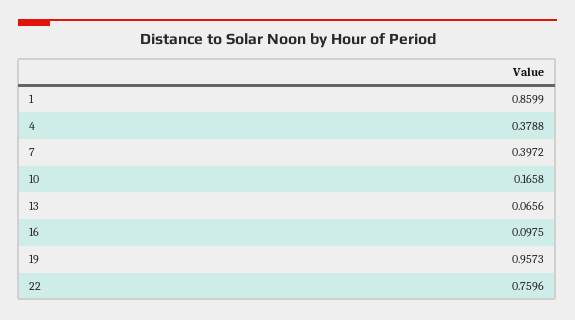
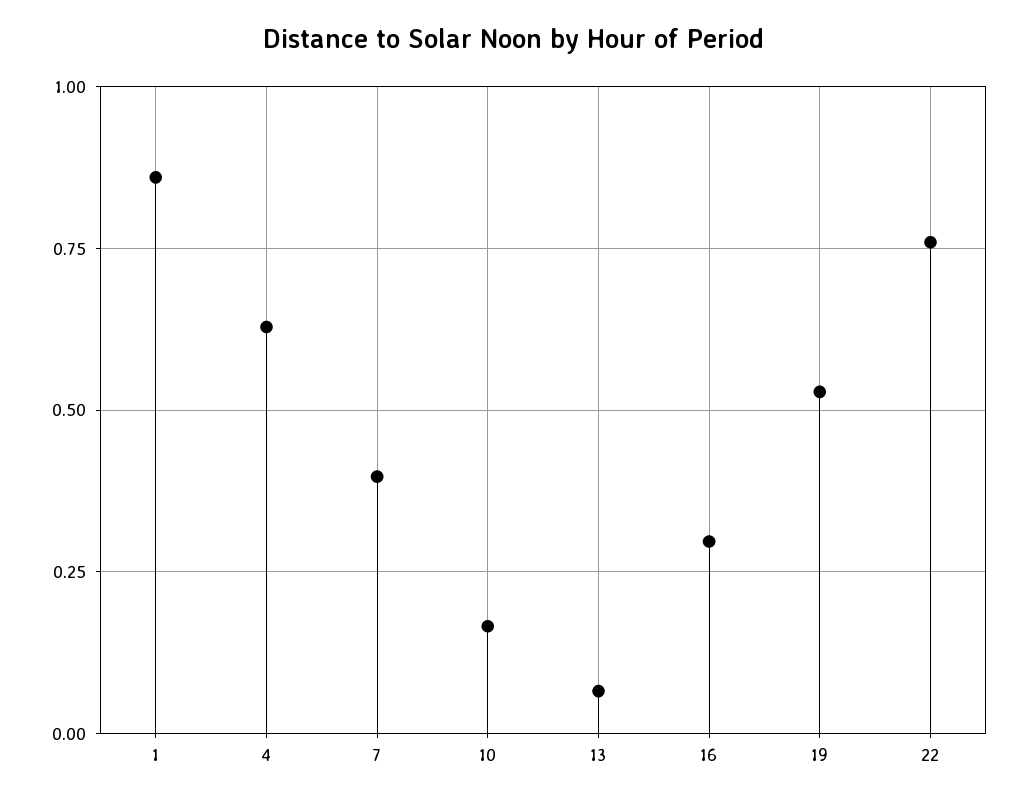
4: 0.3788 -> 0.625
16: 0.0975 -> 0.3
19: 0.9573 -> 0.525

